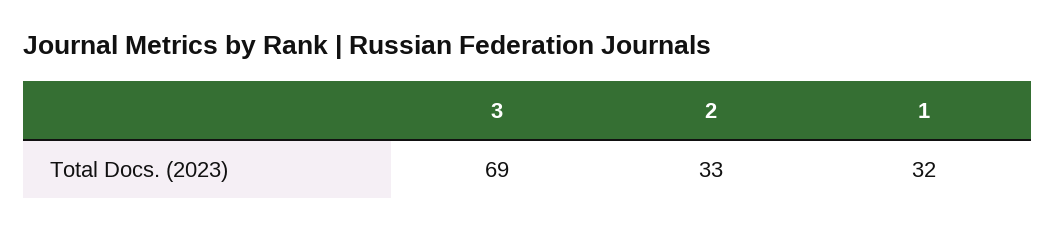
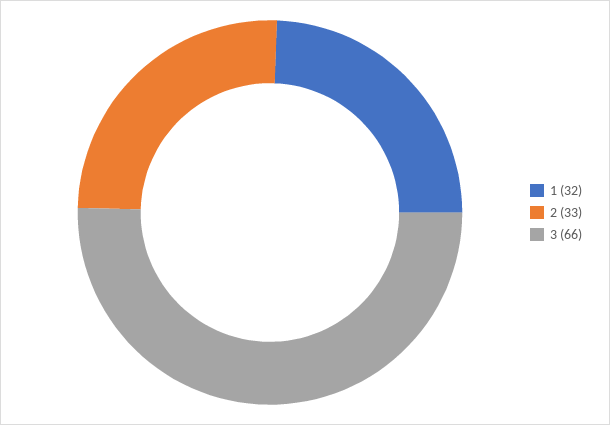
3: 69 -> 66

